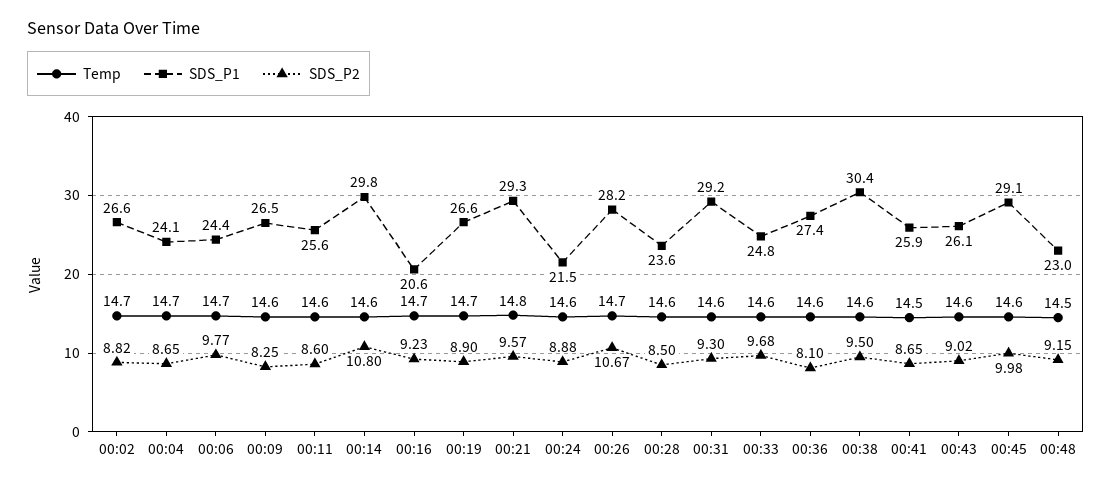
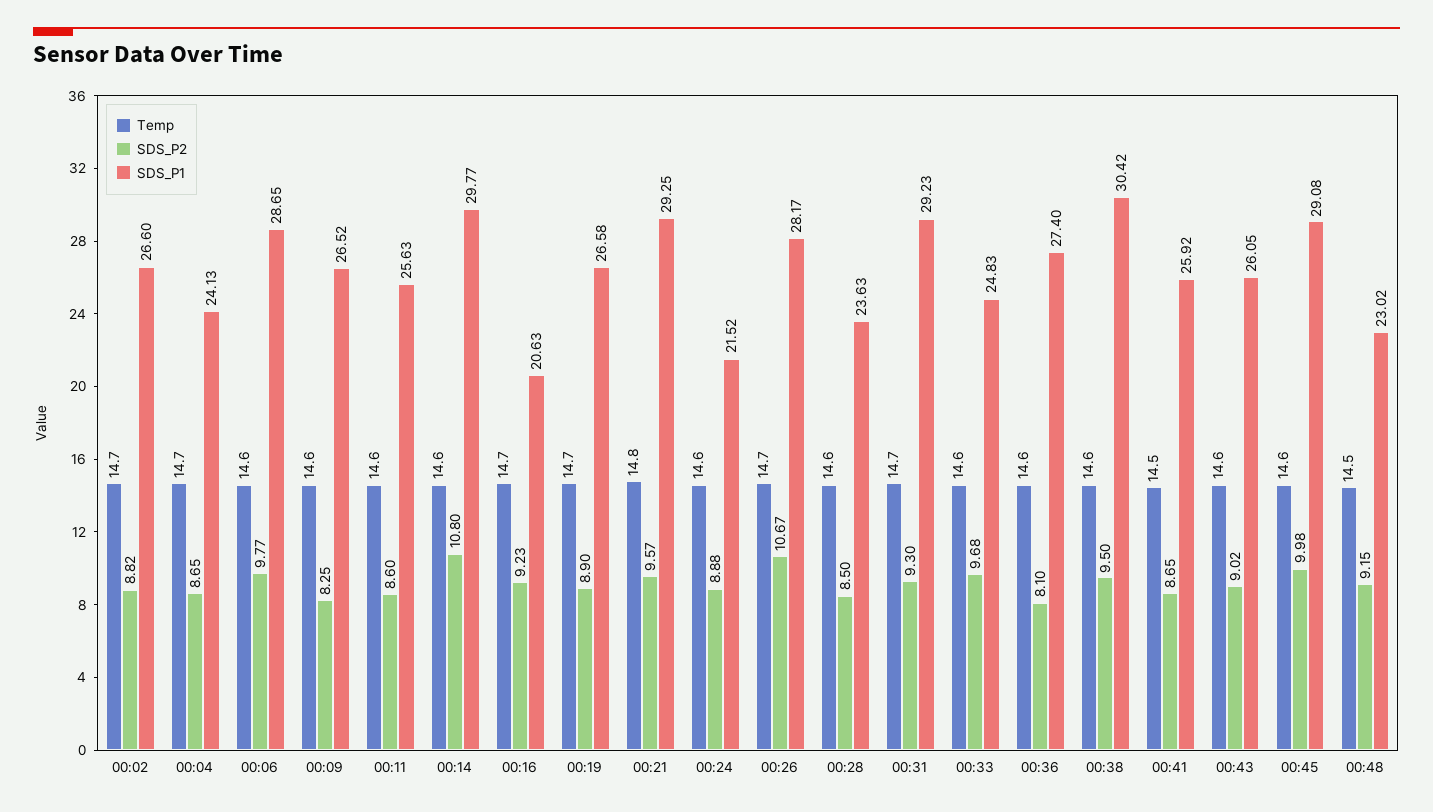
Temp, 00:06: 14.7 -> 14.6
SDS_P1, 00:06: 24.4 -> 28.65
Temp, 00:31: 14.6 -> 14.7

